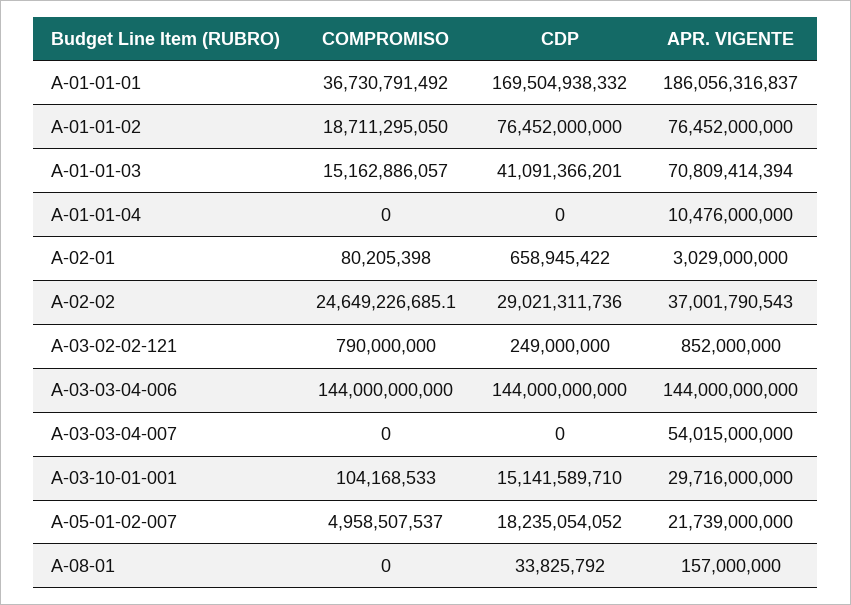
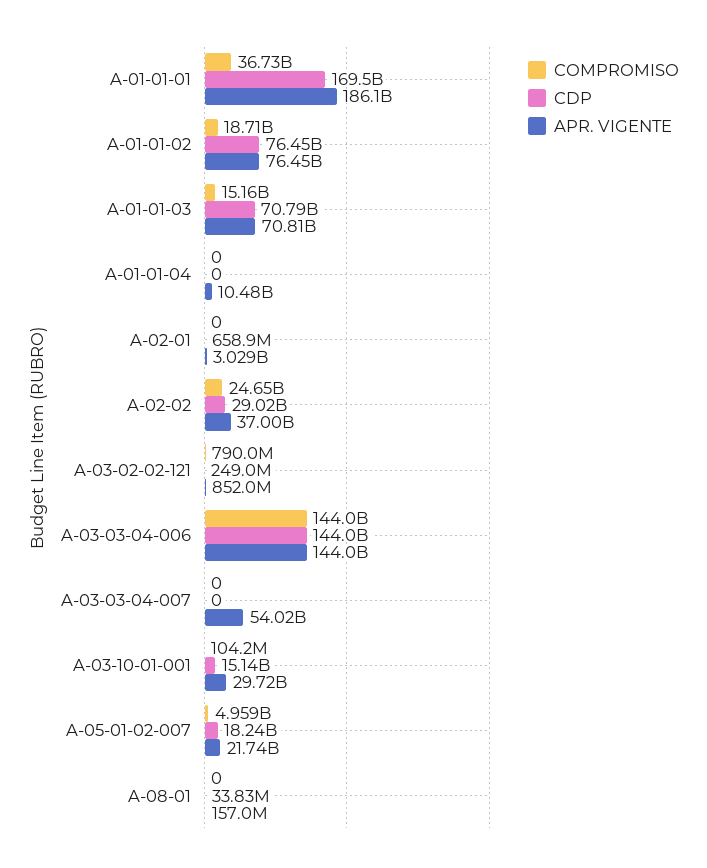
CDP, A-01-01-03: 41091366201 -> 70790000000
COMPROMISO, A-02-01: 80205398 -> 0

